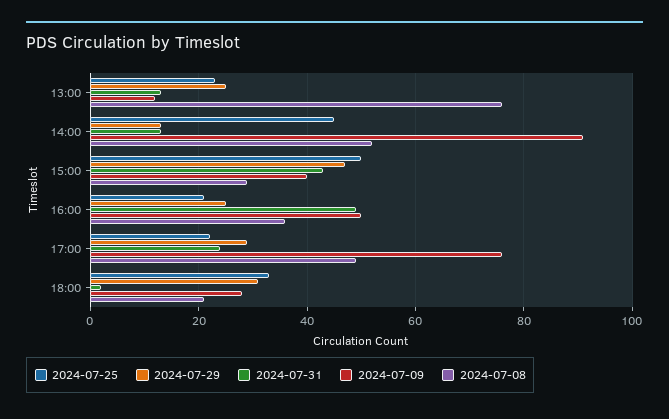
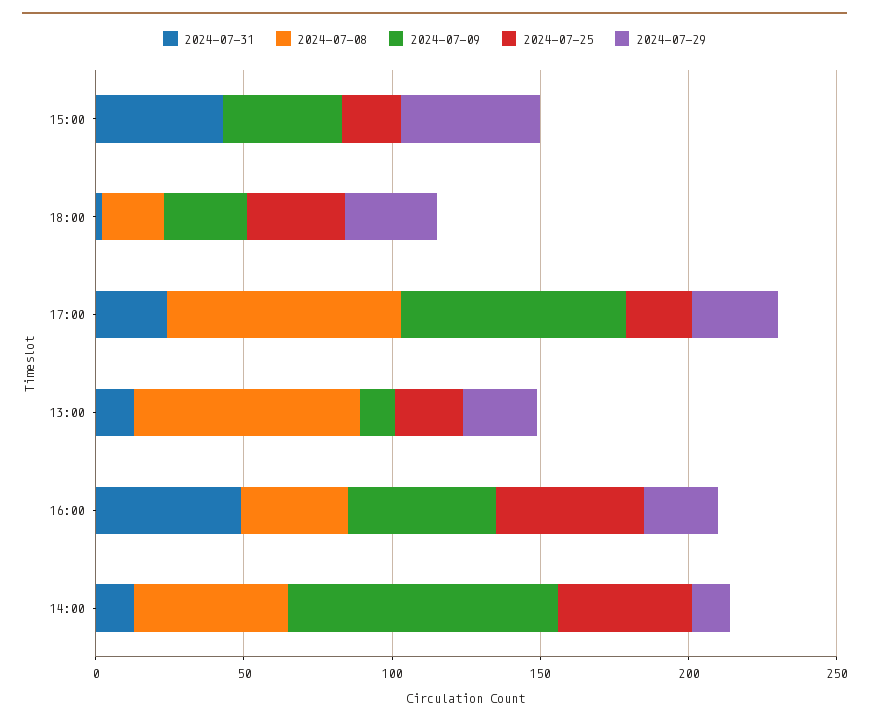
2024-07-25, 15:00: 50 -> 20
2024-07-08, 15:00: 30 -> 0
2024-07-25, 16:00: 20 -> 50
2024-07-08, 17:00: 50 -> 80

